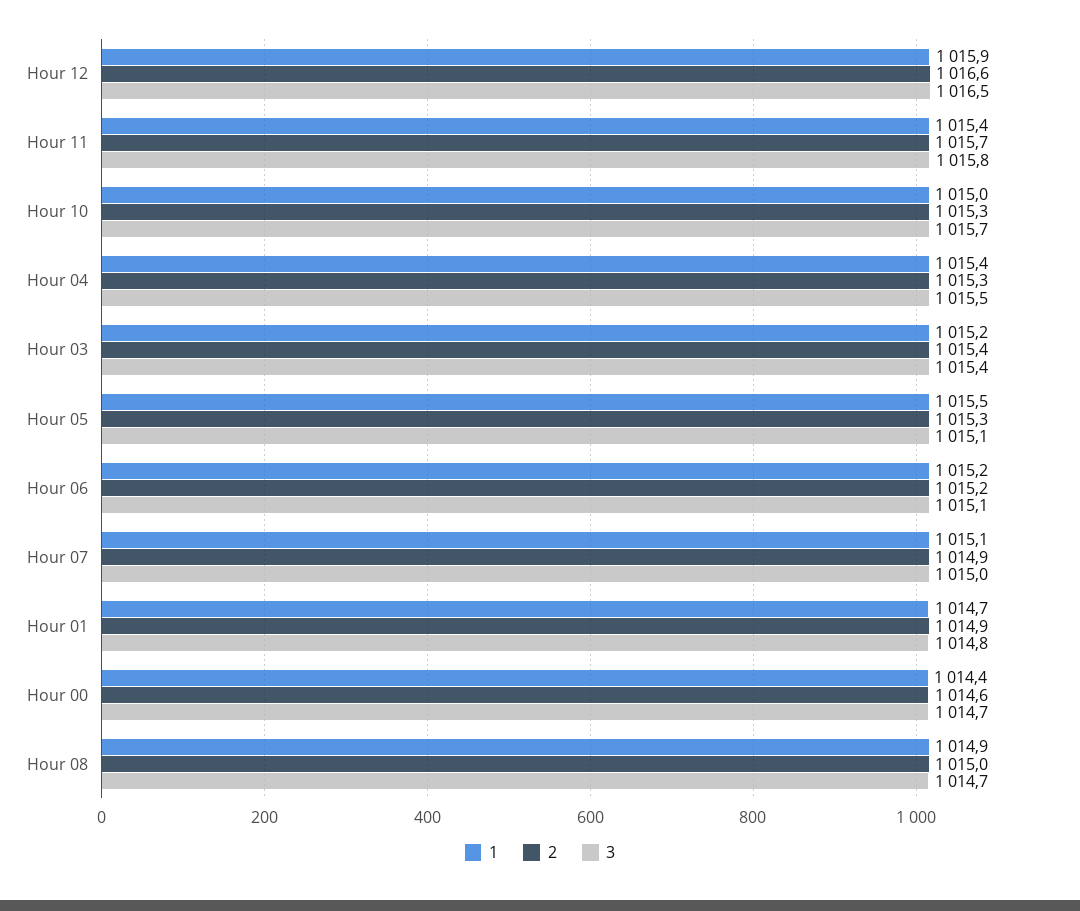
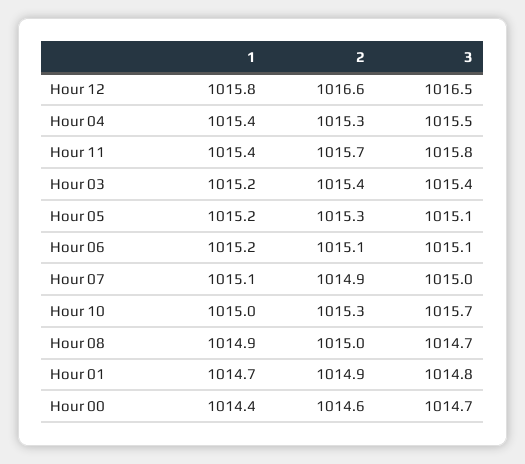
1, Hour 12: 1015.9 -> 1015.8
1, Hour 05: 1015.5 -> 1015.2
2, Hour 06: 1015.2 -> 1015.1

